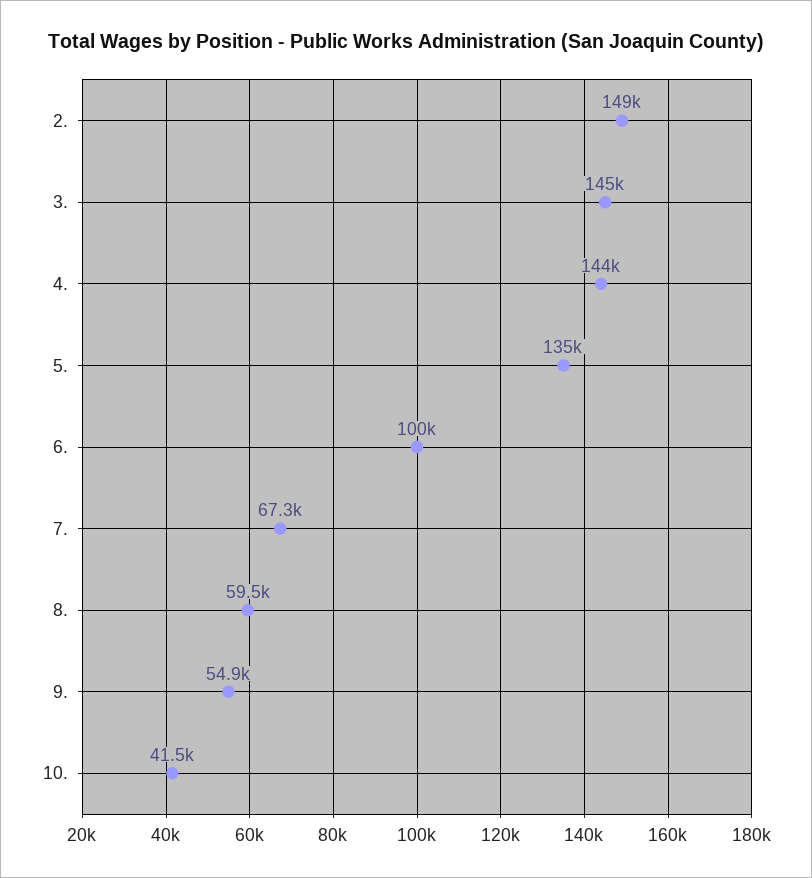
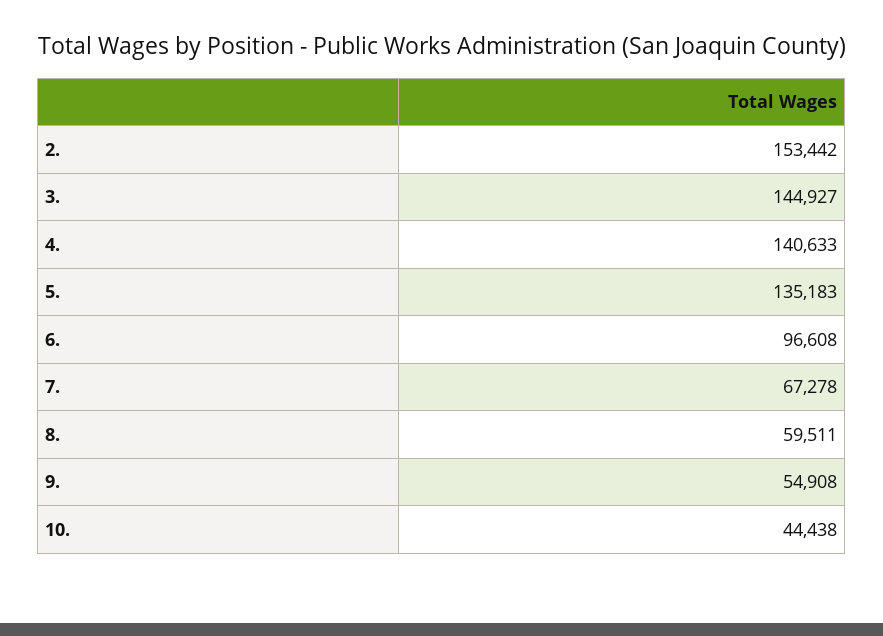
2.: 149000 -> 153442
4.: 144000 -> 140633
6.: 100000 -> 96608
10.: 41500 -> 44438

